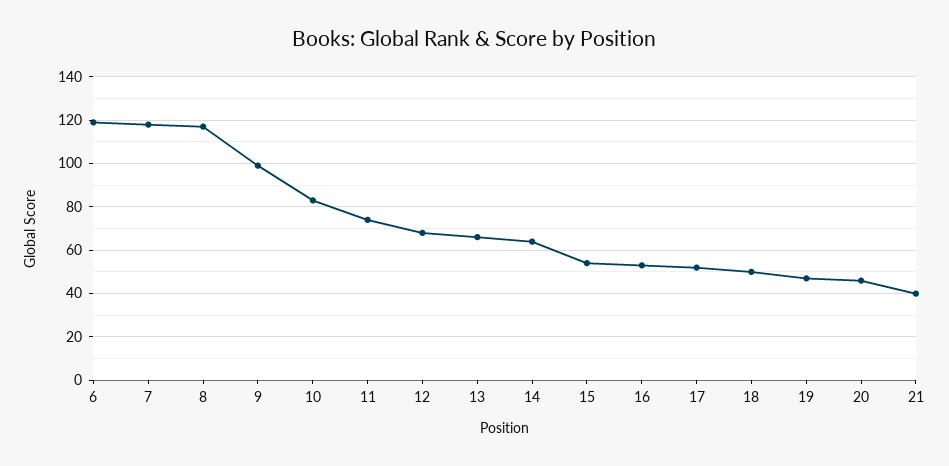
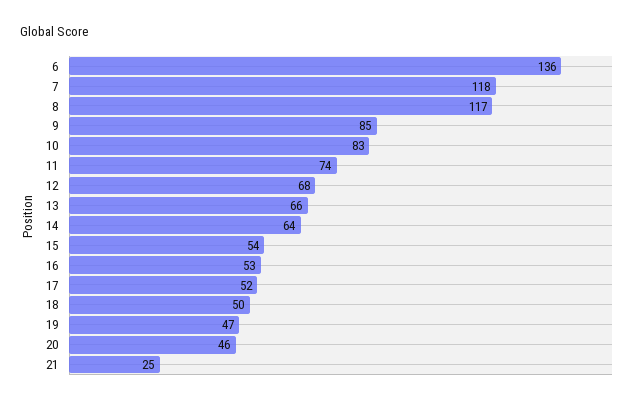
6: 120 -> 136
9: 100 -> 85
21: 40 -> 25

